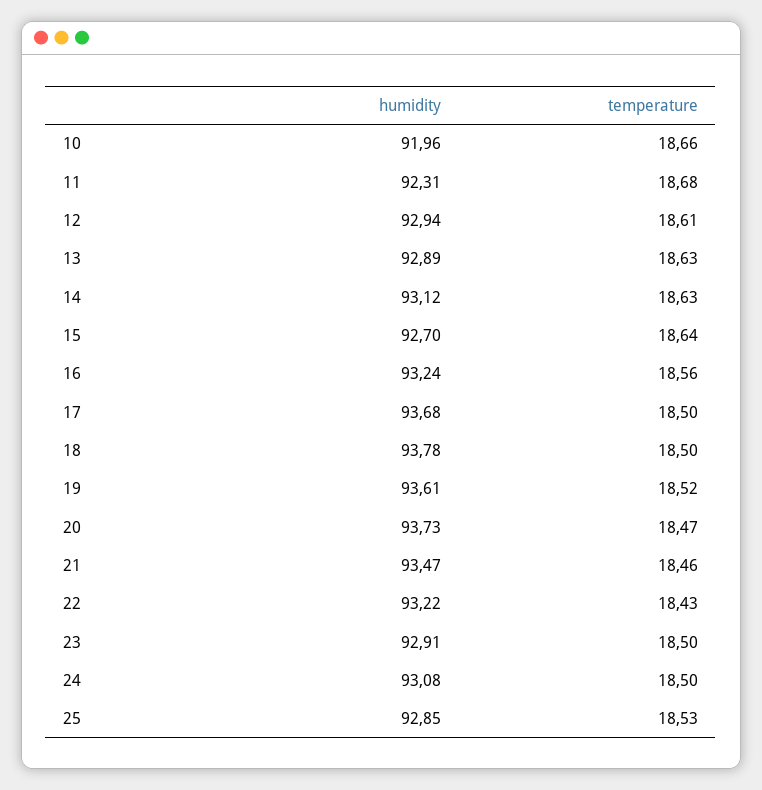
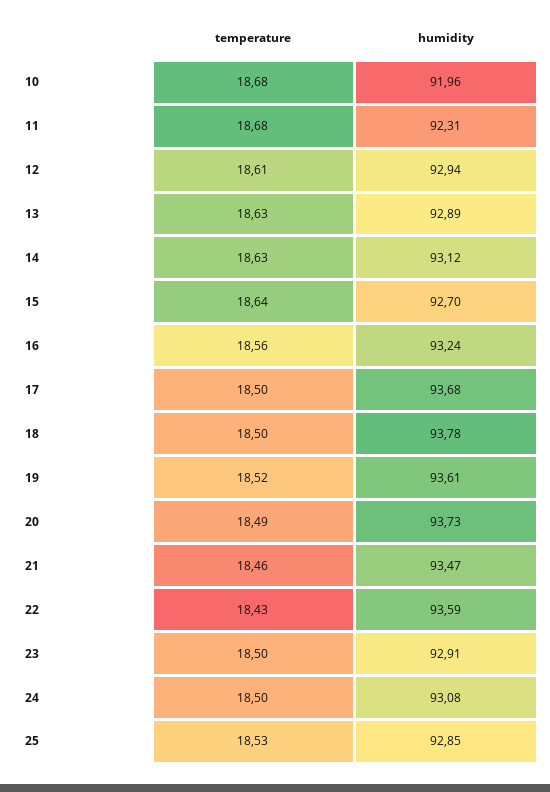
temperature, 10: 18.66 -> 18.68
temperature, 20: 18.47 -> 18.49
humidity, 22: 93.22 -> 93.59

